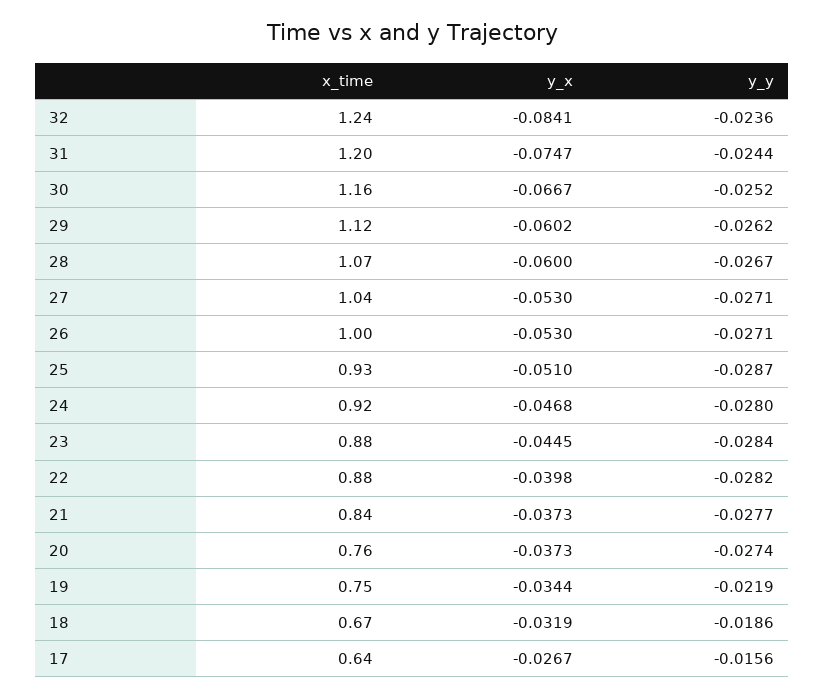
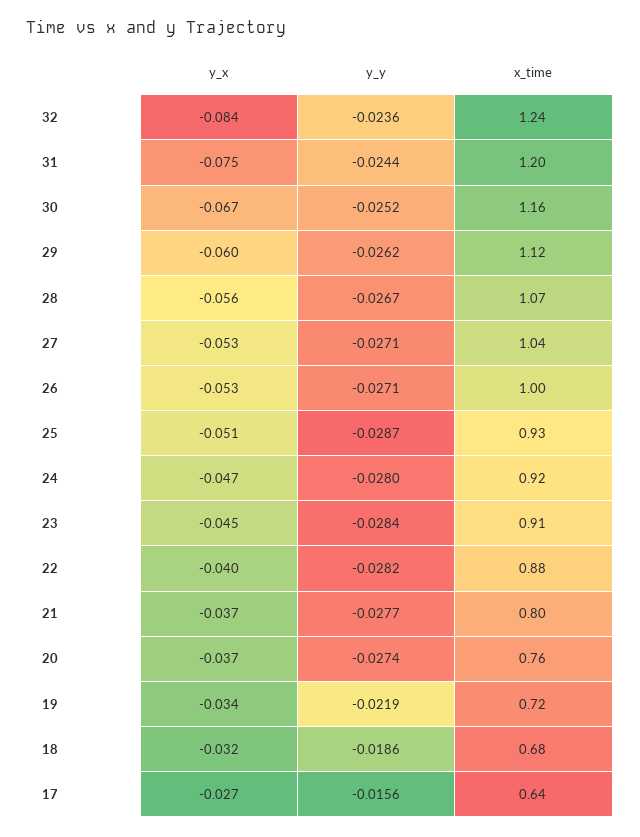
y_x, 28: -0.06 -> -0.056
x_time, 23: 0.88 -> 0.91
x_time, 21: 0.84 -> 0.8
x_time, 19: 0.75 -> 0.72
x_time, 18: 0.67 -> 0.68

